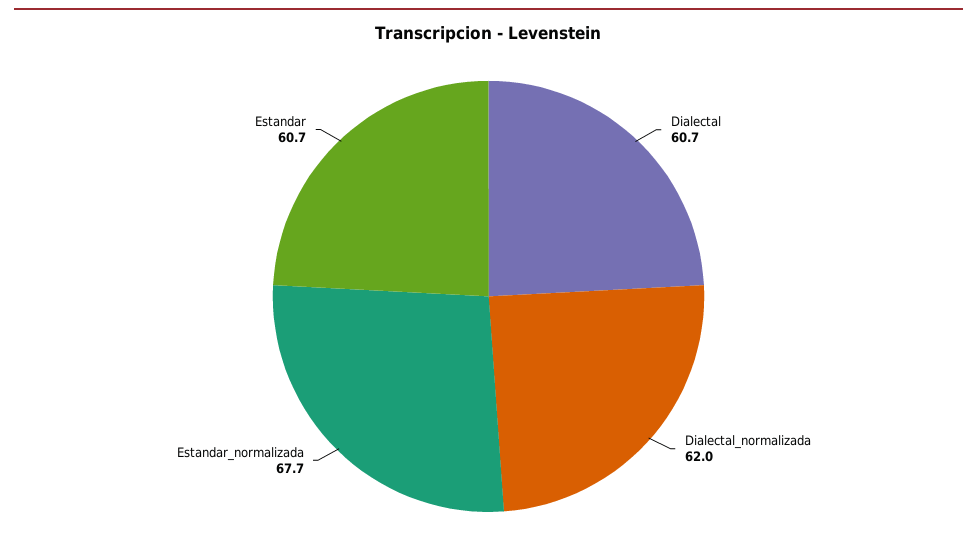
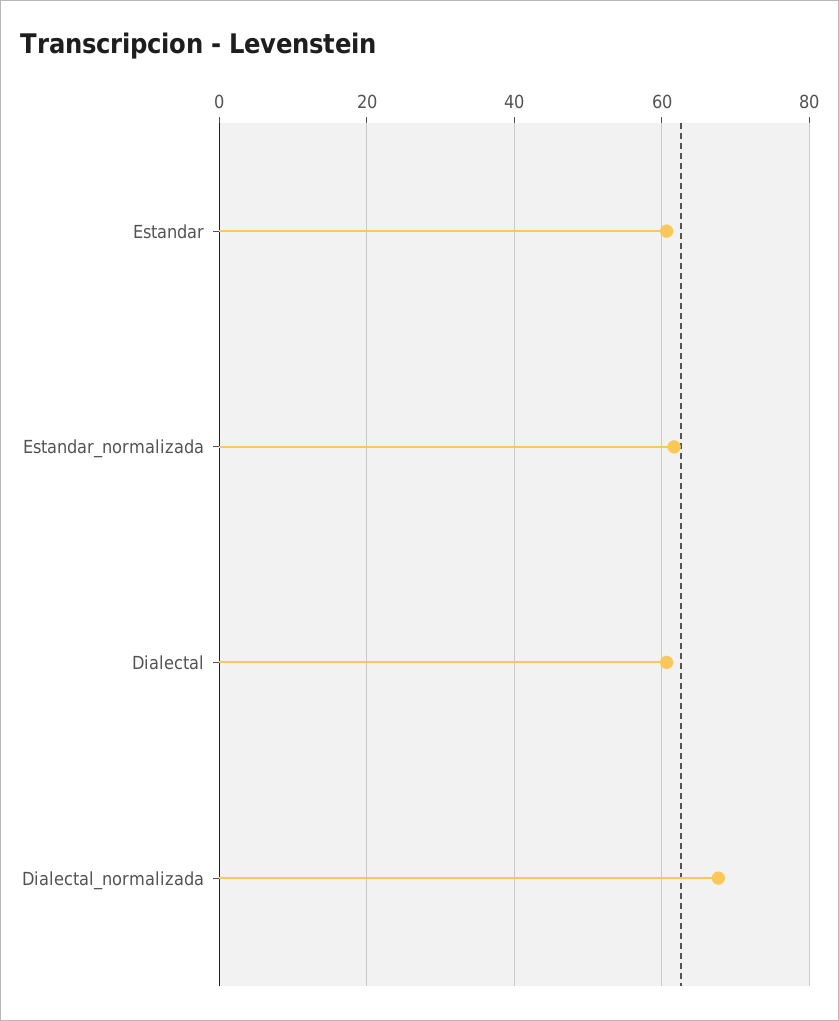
Dialectal_normalizada: 62 -> 68
Estandar_normalizada: 67.7 -> 62

